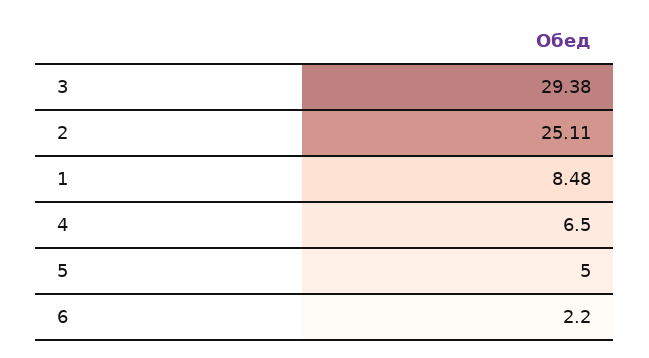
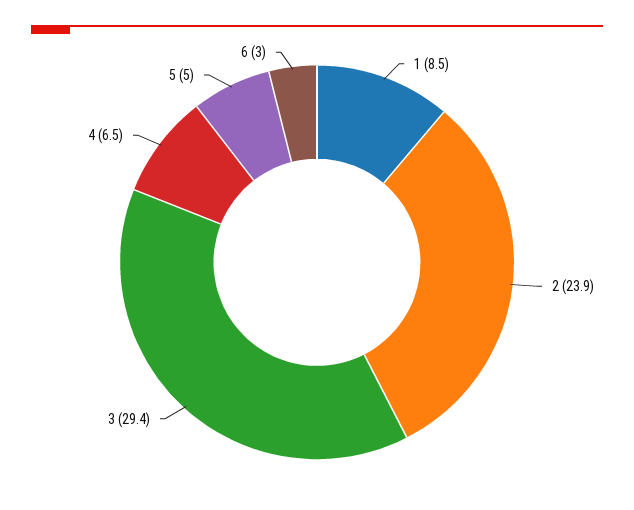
2: 25.11 -> 23.9
6: 2.2 -> 3

